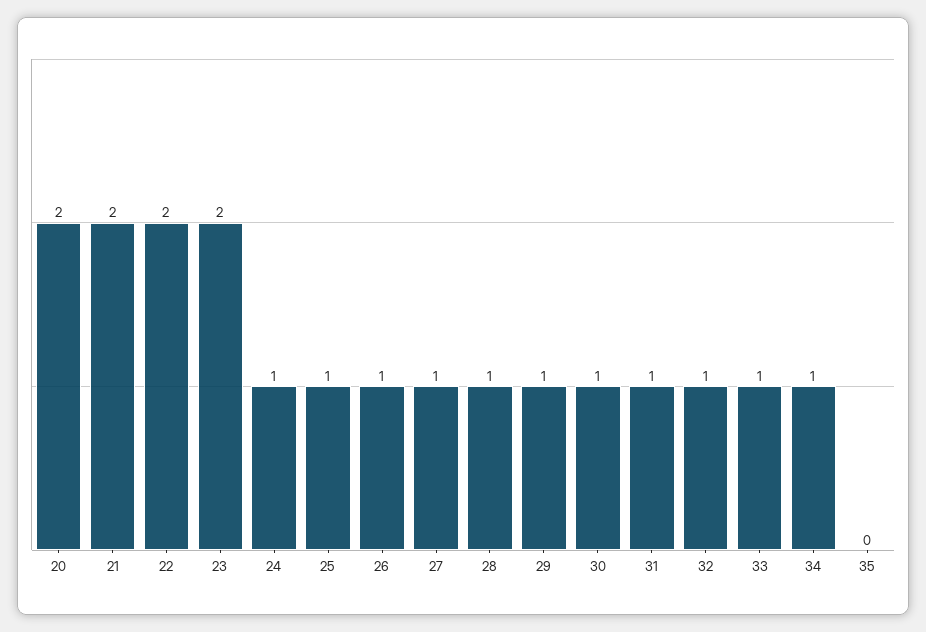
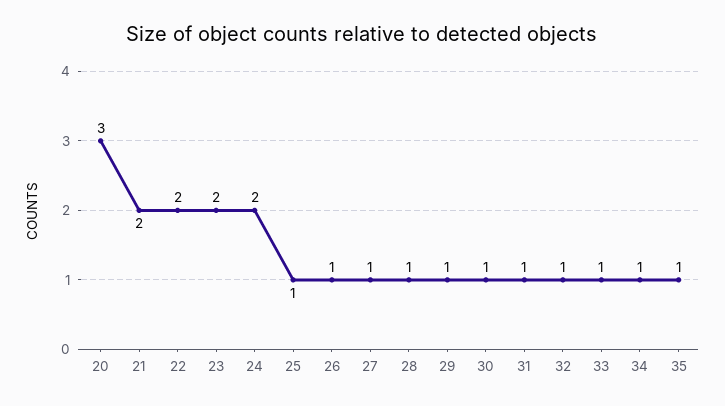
20: 2 -> 3
24: 1 -> 2
35: 0 -> 1

